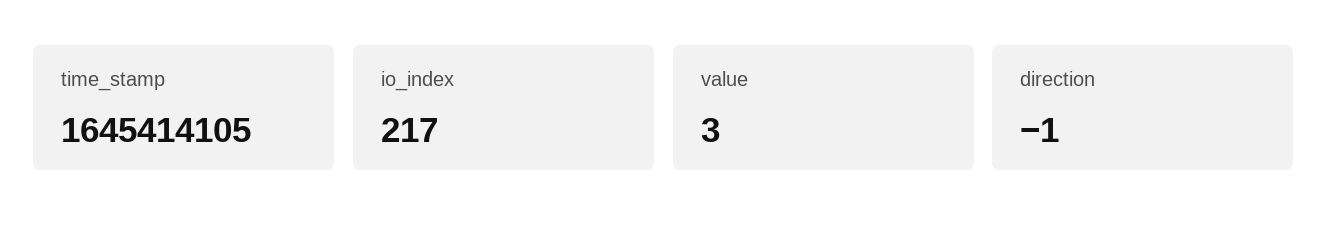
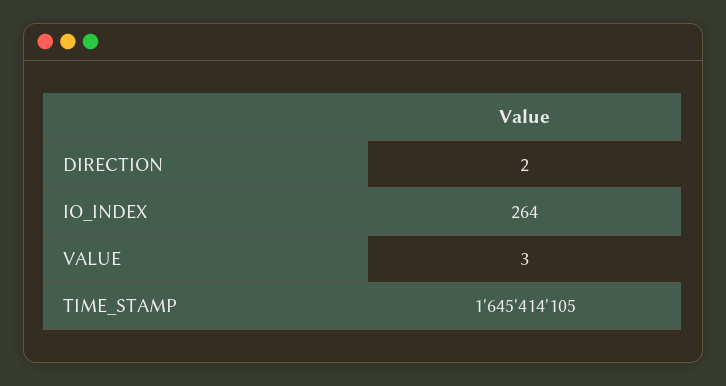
io_index: 217 -> 264
direction: -1 -> 2

